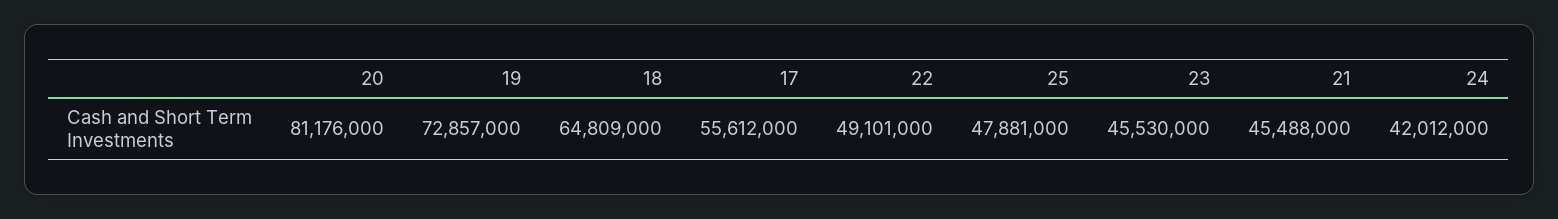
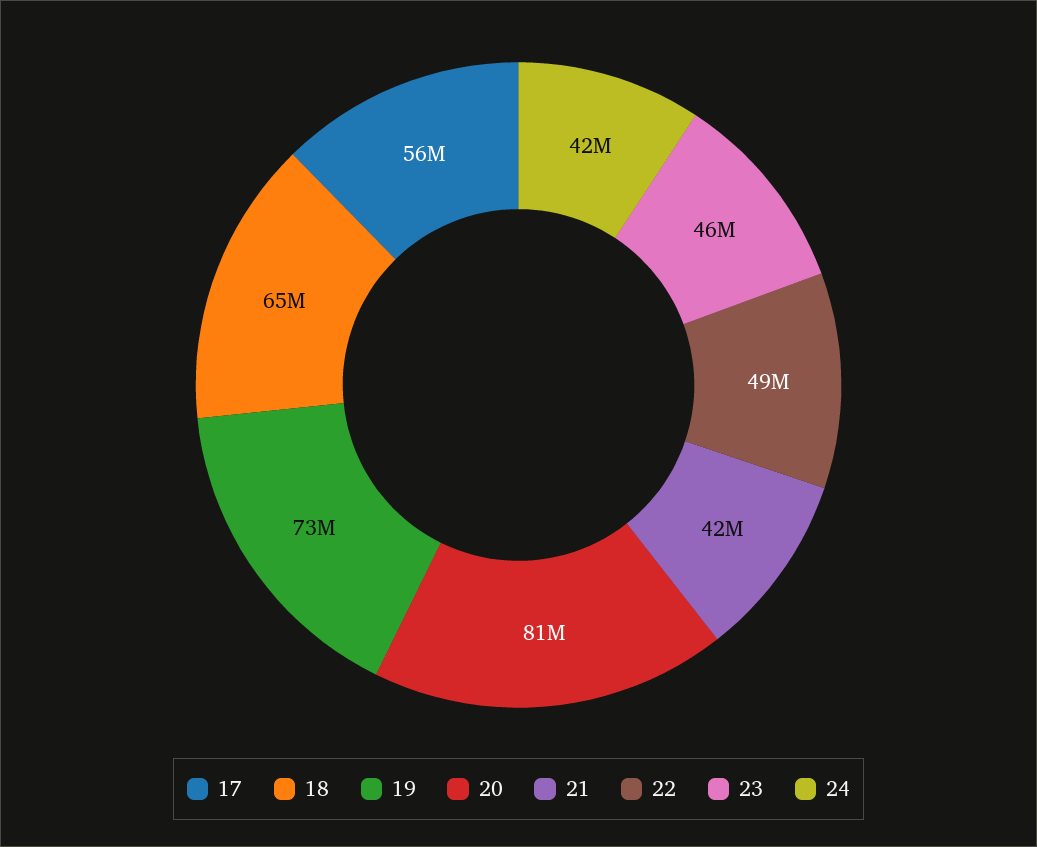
25: 47881000 -> none
21: 45488000 -> 42000000

